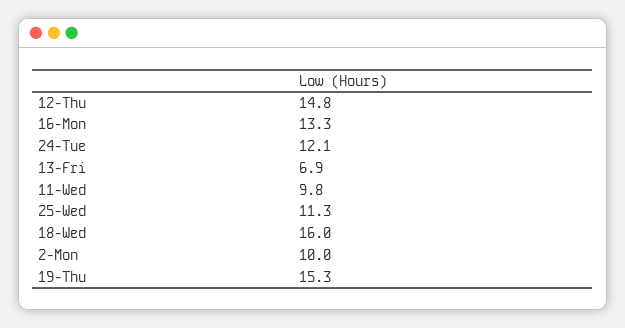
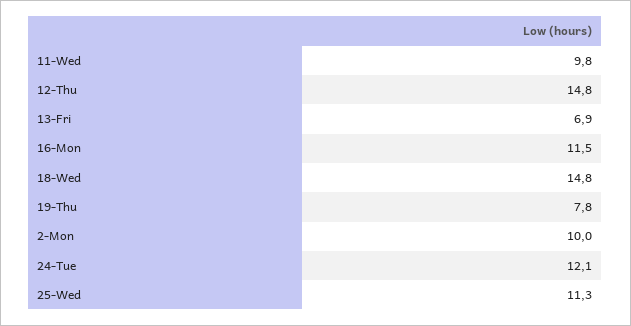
16-Mon: 13.3 -> 11.5
18-Wed: 16 -> 14.8
19-Thu: 15.3 -> 7.8

